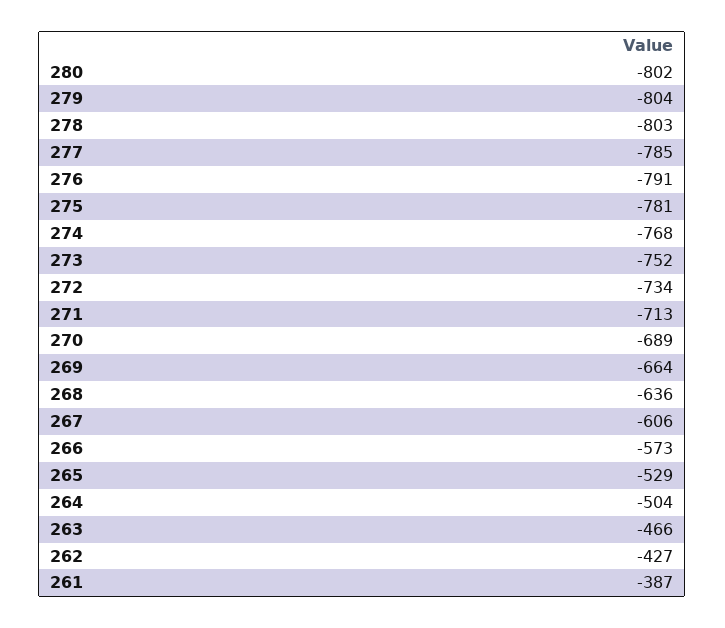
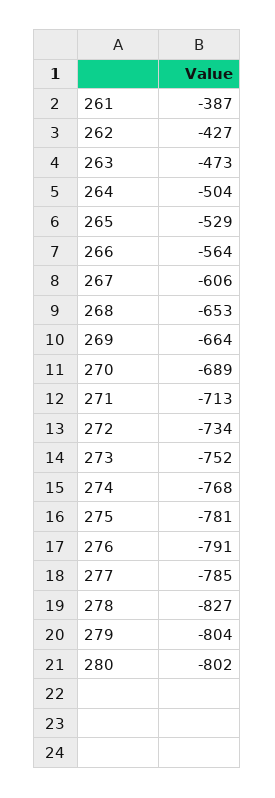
278: -803 -> -827
268: -636 -> -653
266: -573 -> -564
263: -466 -> -473

